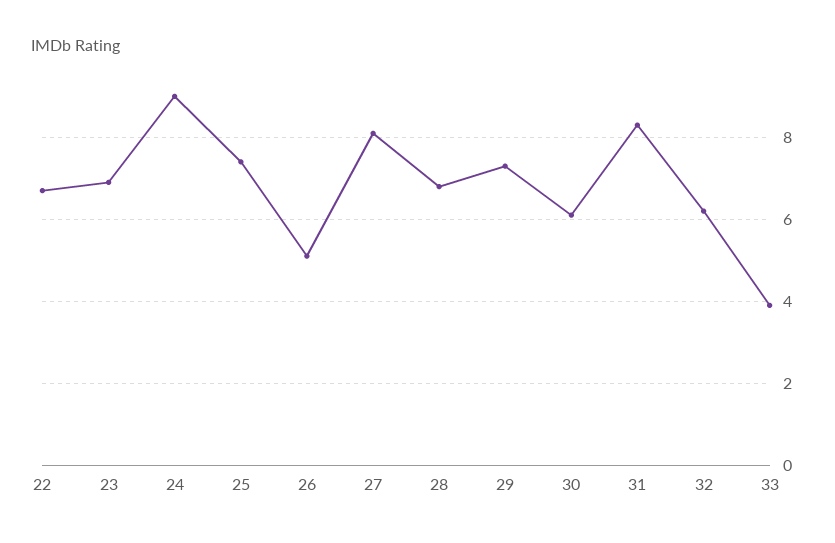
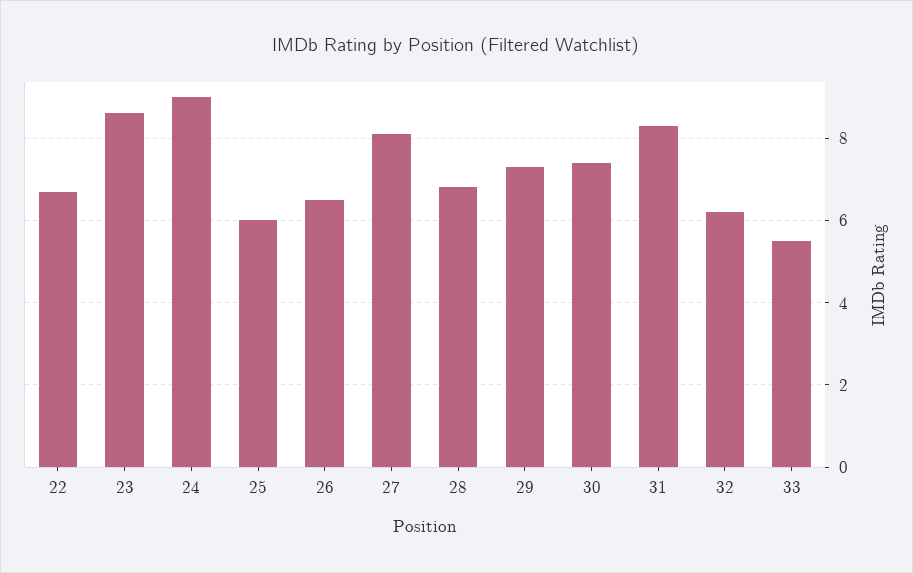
23: 7 -> 8.5
25: 7.5 -> 6
26: 5 -> 6.5
30: 6 -> 7.5
33: 4 -> 5.5

